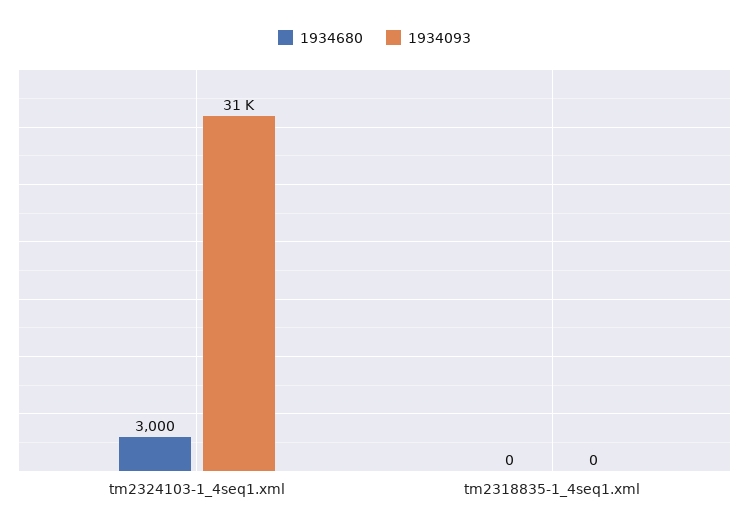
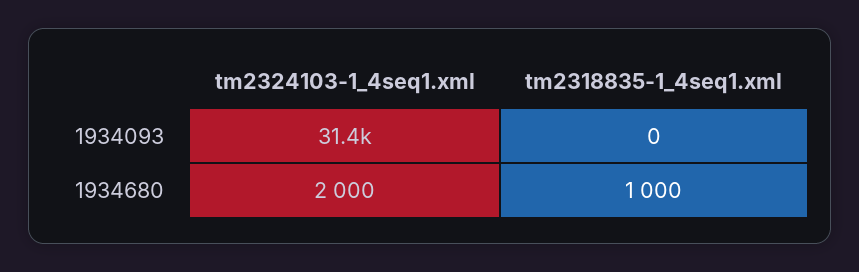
1934680, tm2324103-1_4seq1.xml: 3000 -> 2000
1934680, tm2318835-1_4seq1.xml: 0 -> 1000

